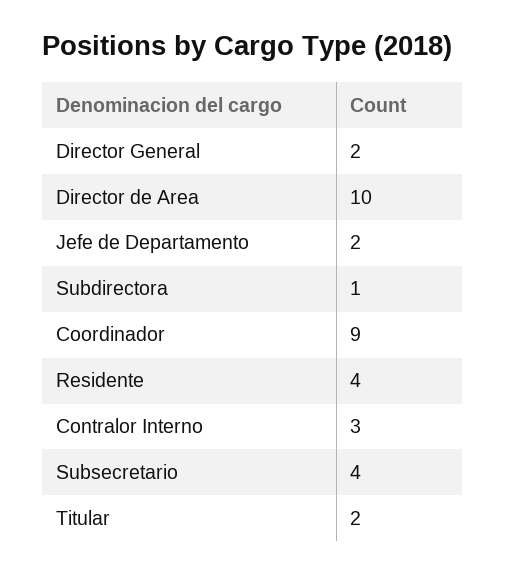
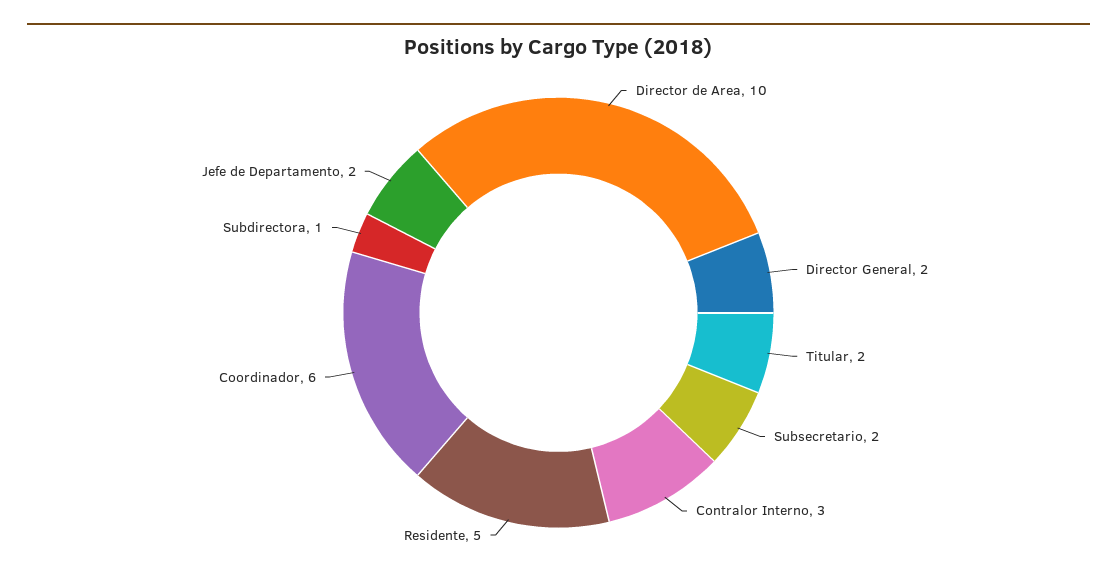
Coordinador: 9 -> 6
Residente: 4 -> 5
Subsecretario: 4 -> 2

